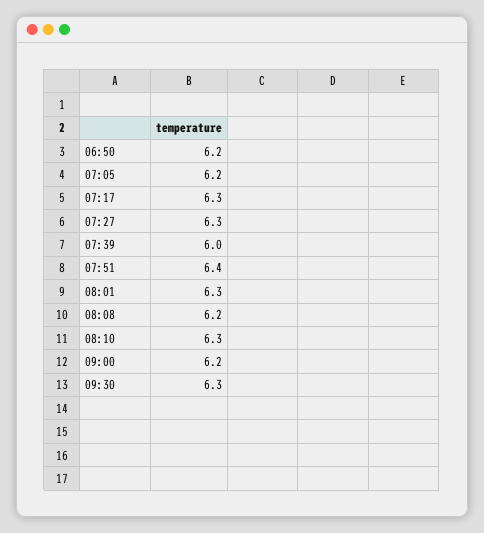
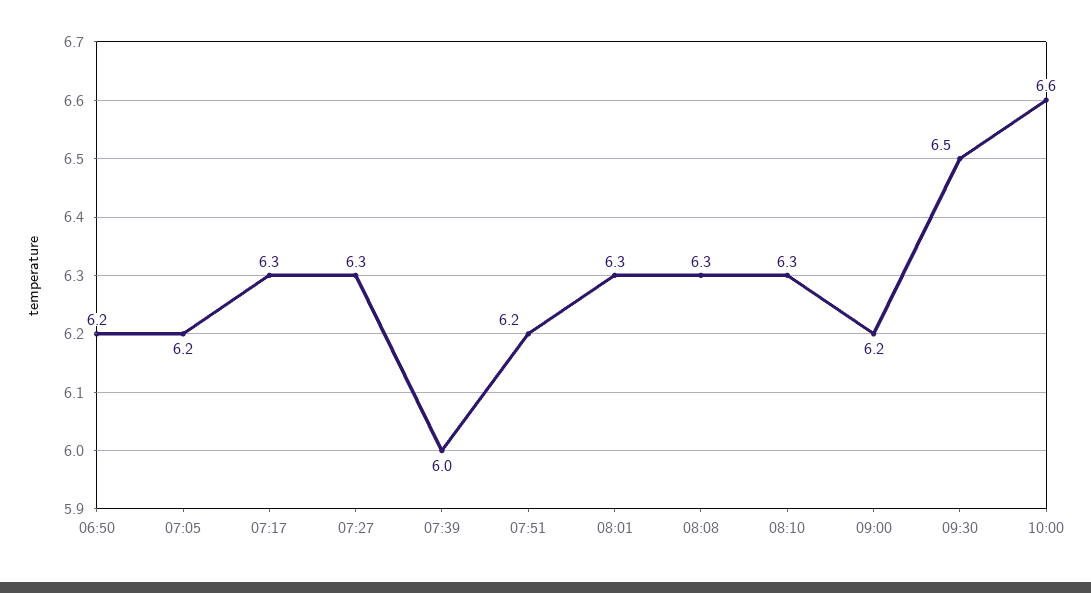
07:51: 6.4 -> 6.2
08:08: 6.2 -> 6.3
09:30: 6.3 -> 6.5
10:00: none -> 6.6

